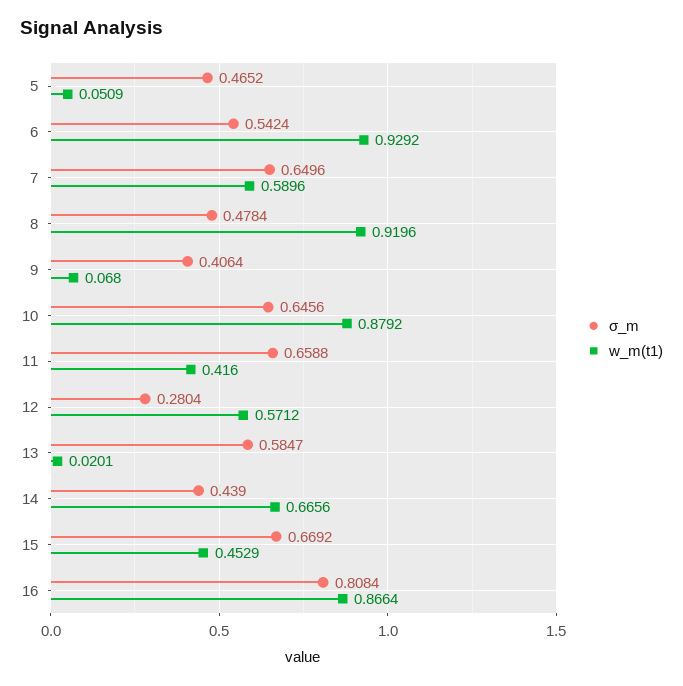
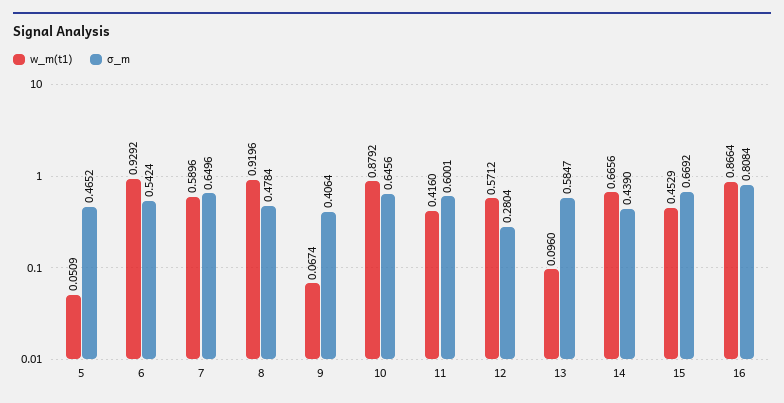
w_m(t1), 9: 0.068 -> 0.0674
σ_m, 11: 0.6588 -> 0.6001
w_m(t1), 13: 0.0201 -> 0.096

